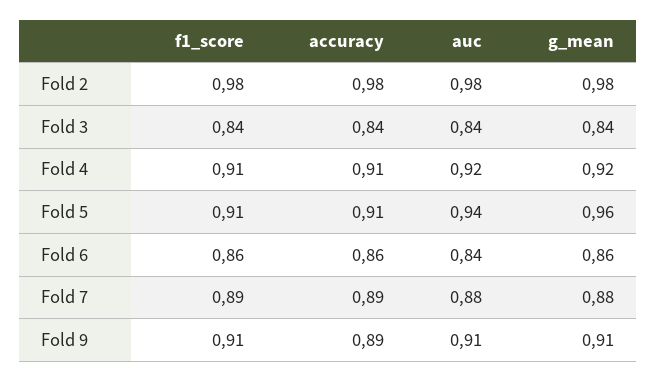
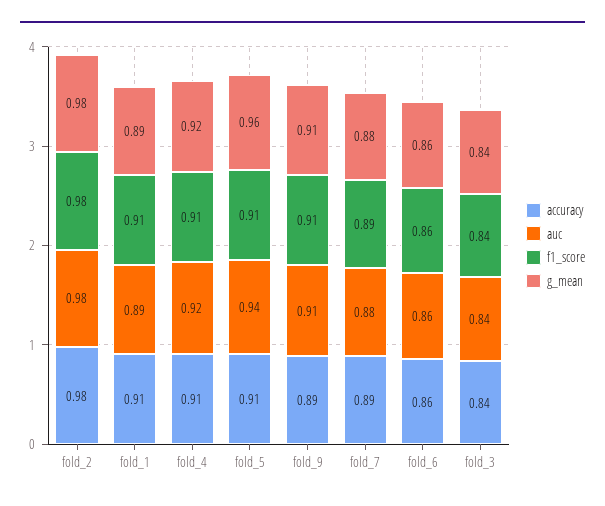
auc, Fold 6: 0.84 -> 0.86
accuracy, fold_1: none -> 0.91
auc, fold_1: none -> 0.89
f1_score, fold_1: none -> 0.91
g_mean, fold_1: none -> 0.89

